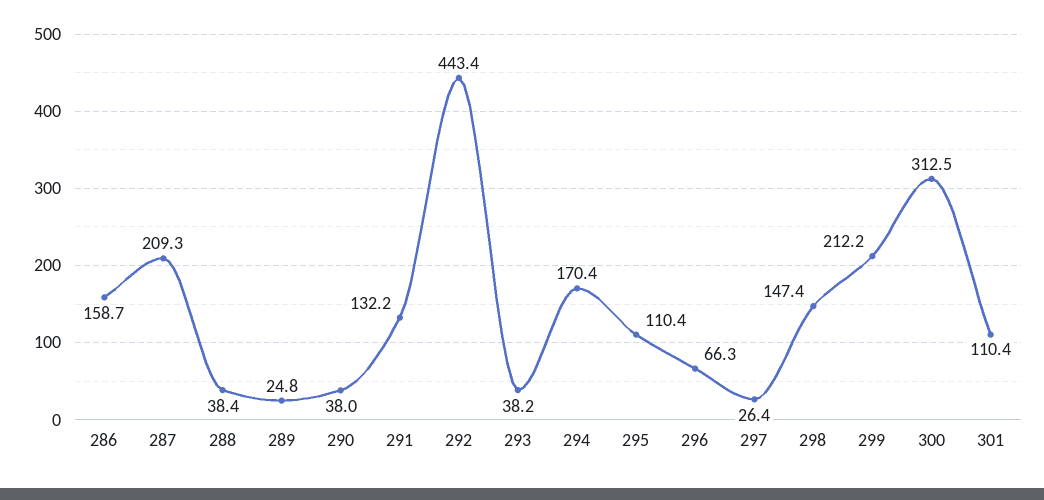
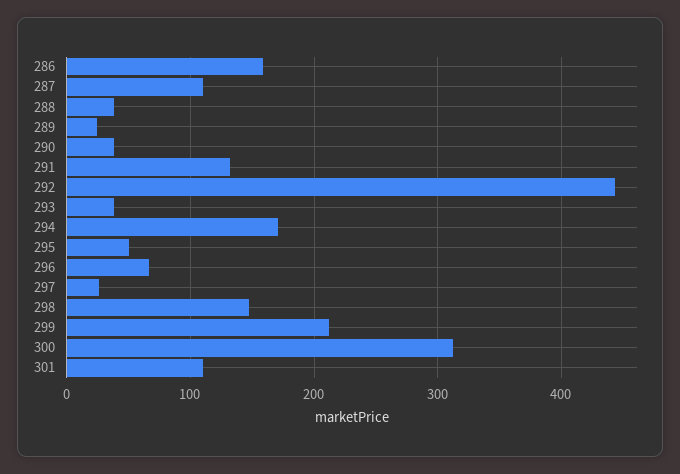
287: 209.3 -> 110
295: 110.4 -> 50

